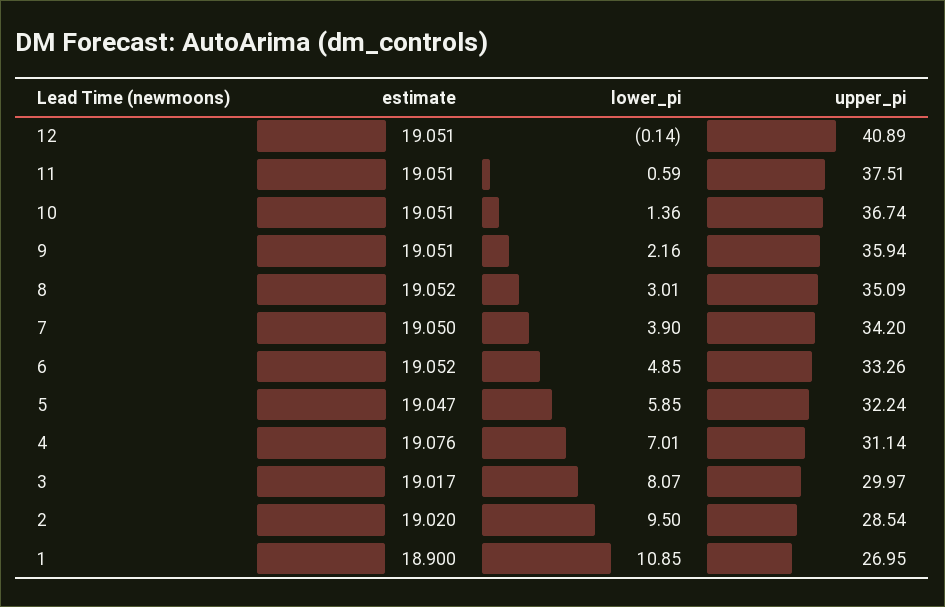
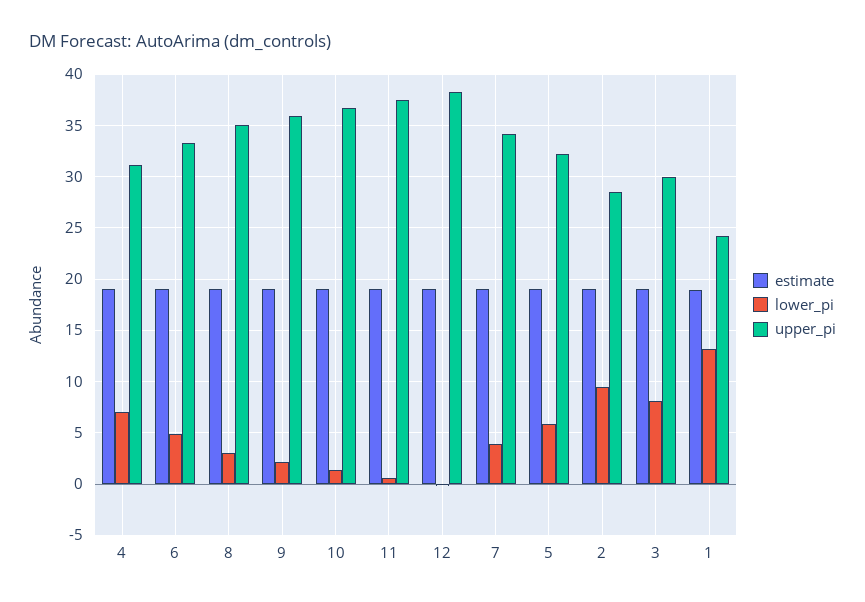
upper_pi, 12: 40.89 -> 38
lower_pi, 1: 10.85 -> 13
upper_pi, 1: 26.95 -> 24

